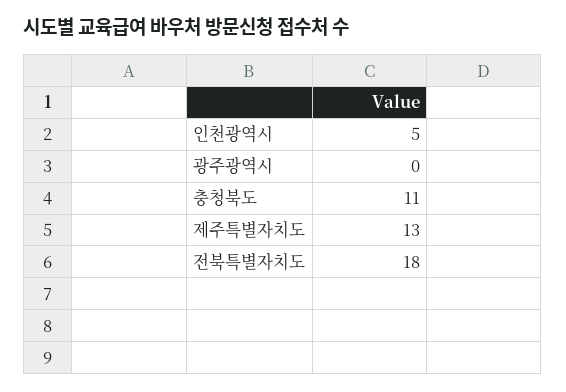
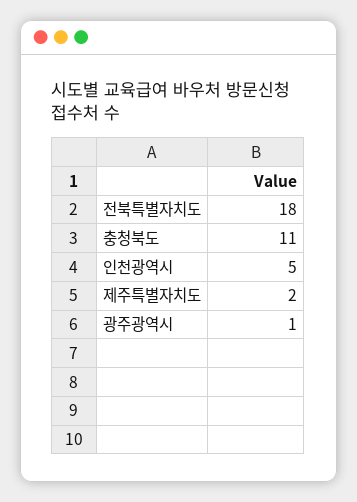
광주광역시: 0 -> 1
제주특별자치도: 13 -> 2

